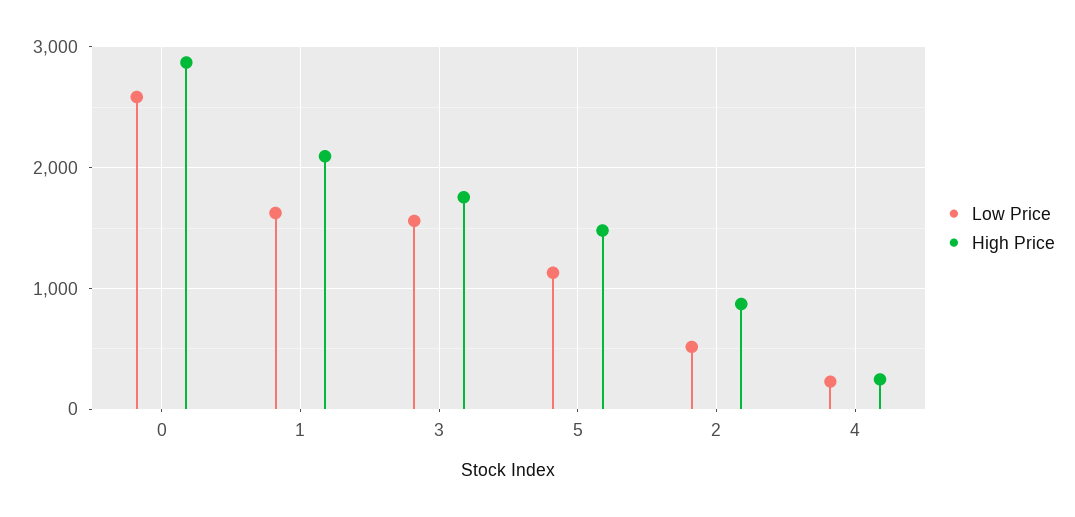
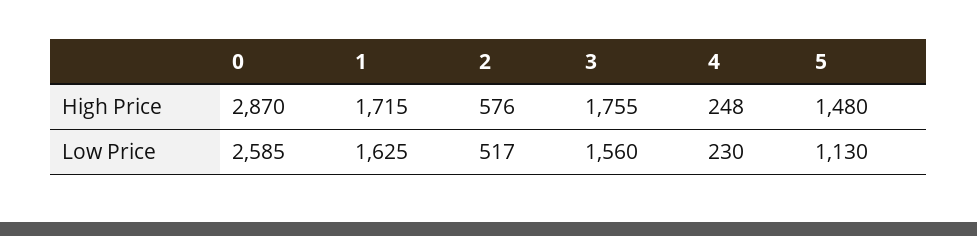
High Price, 1: 2100 -> 1715
High Price, 2: 900 -> 576

